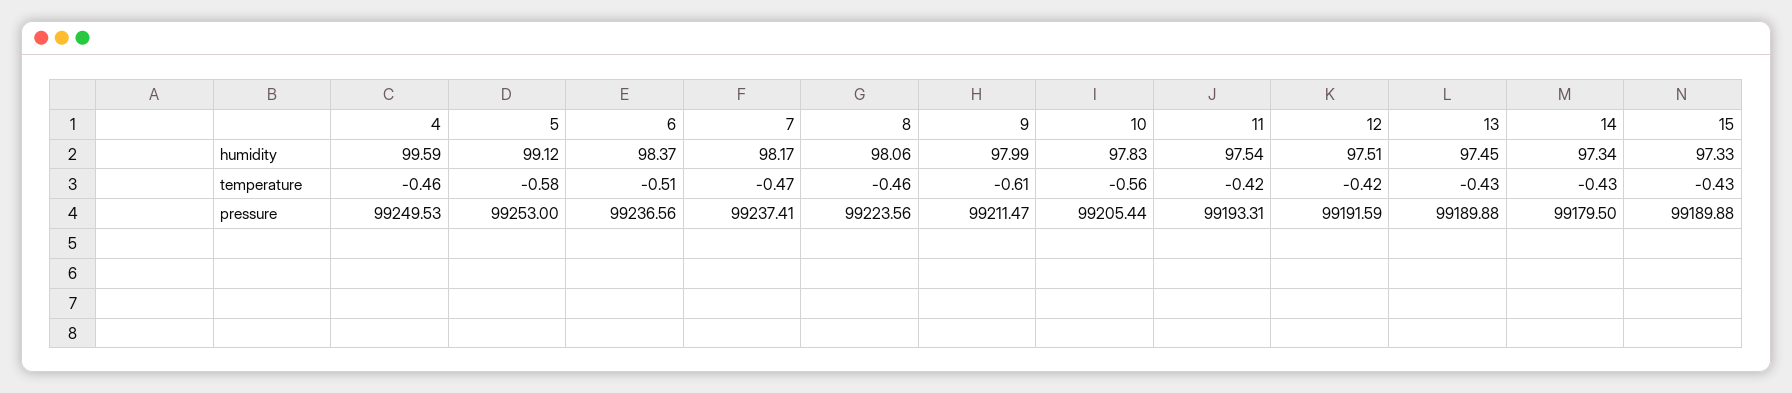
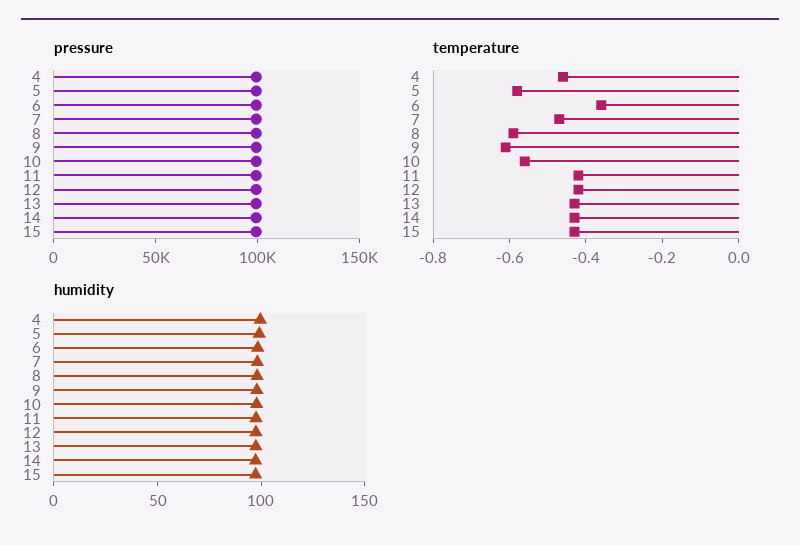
temperature, 6: -0.51 -> -0.35
temperature, 8: -0.46 -> -0.6

